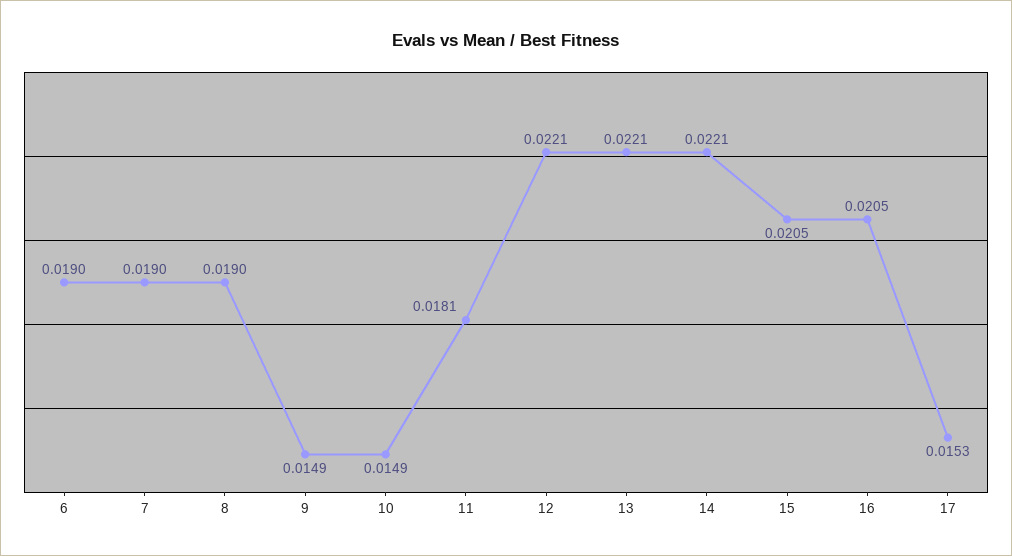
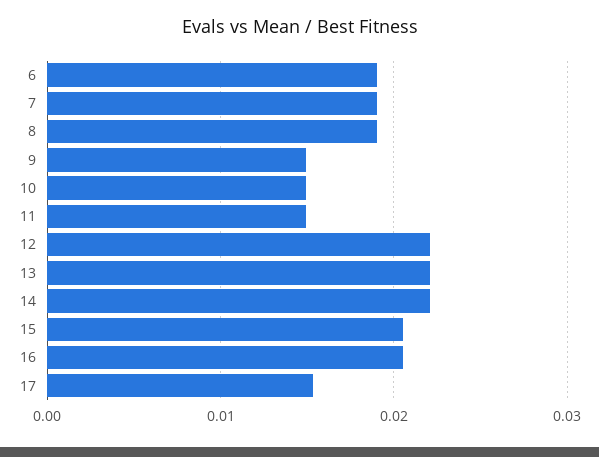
11: 0.0181 -> 0.015

